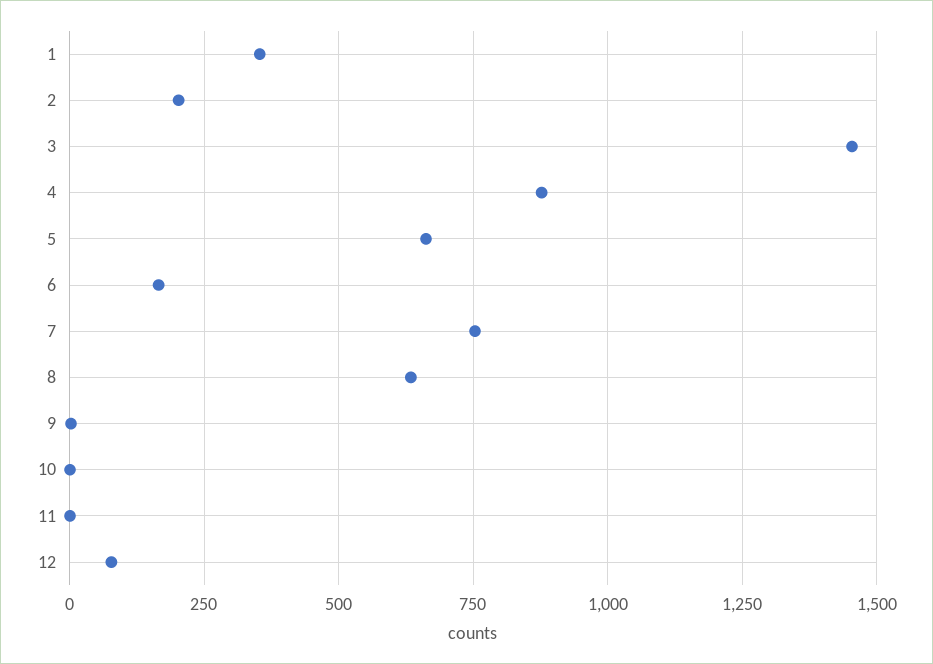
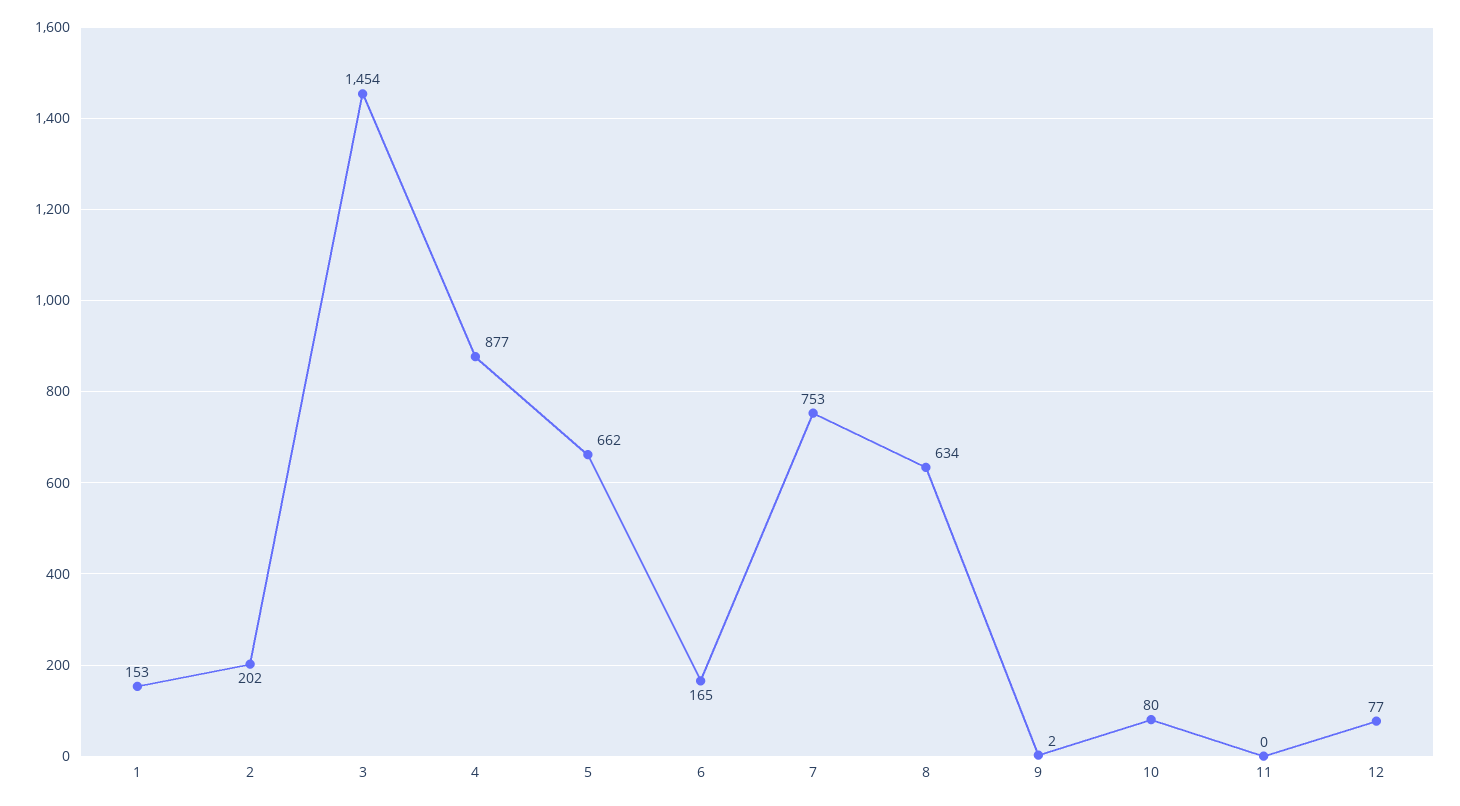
1: 350 -> 153
10: 0 -> 80

